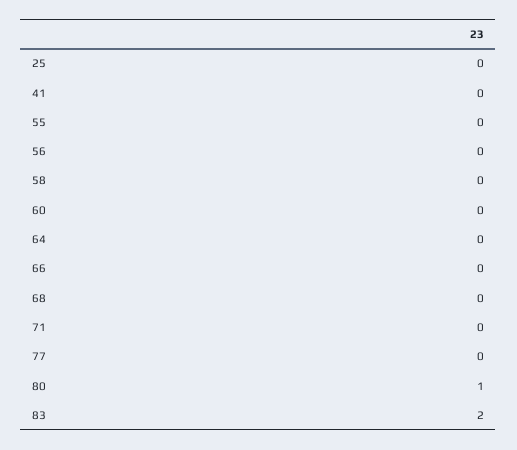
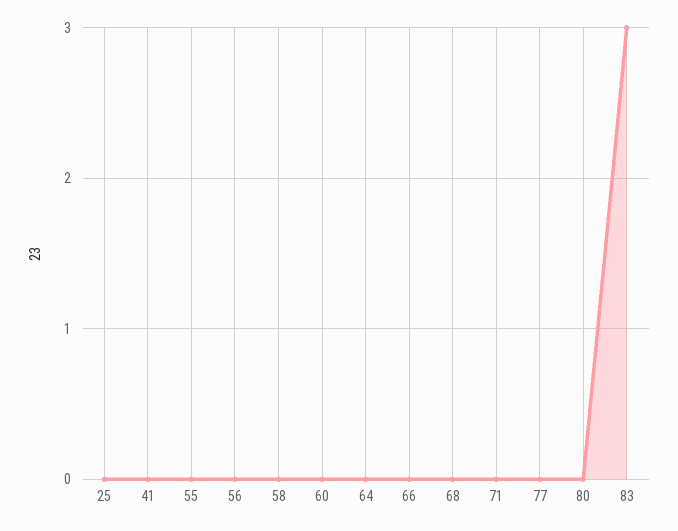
80: 1 -> 0
83: 2 -> 3

